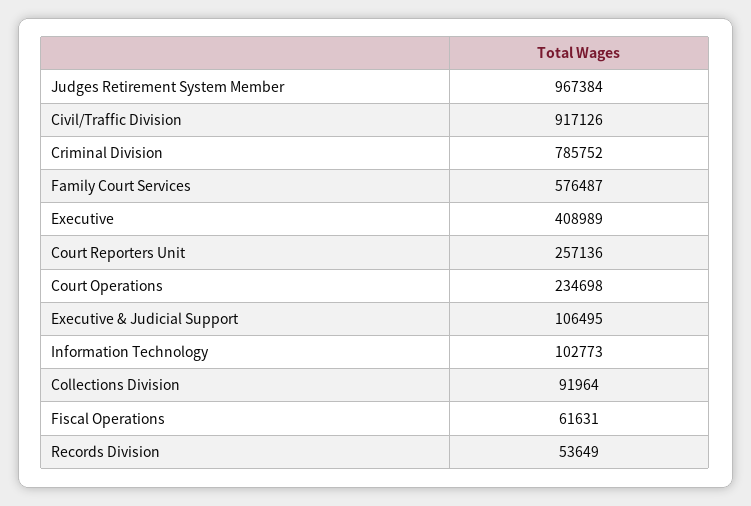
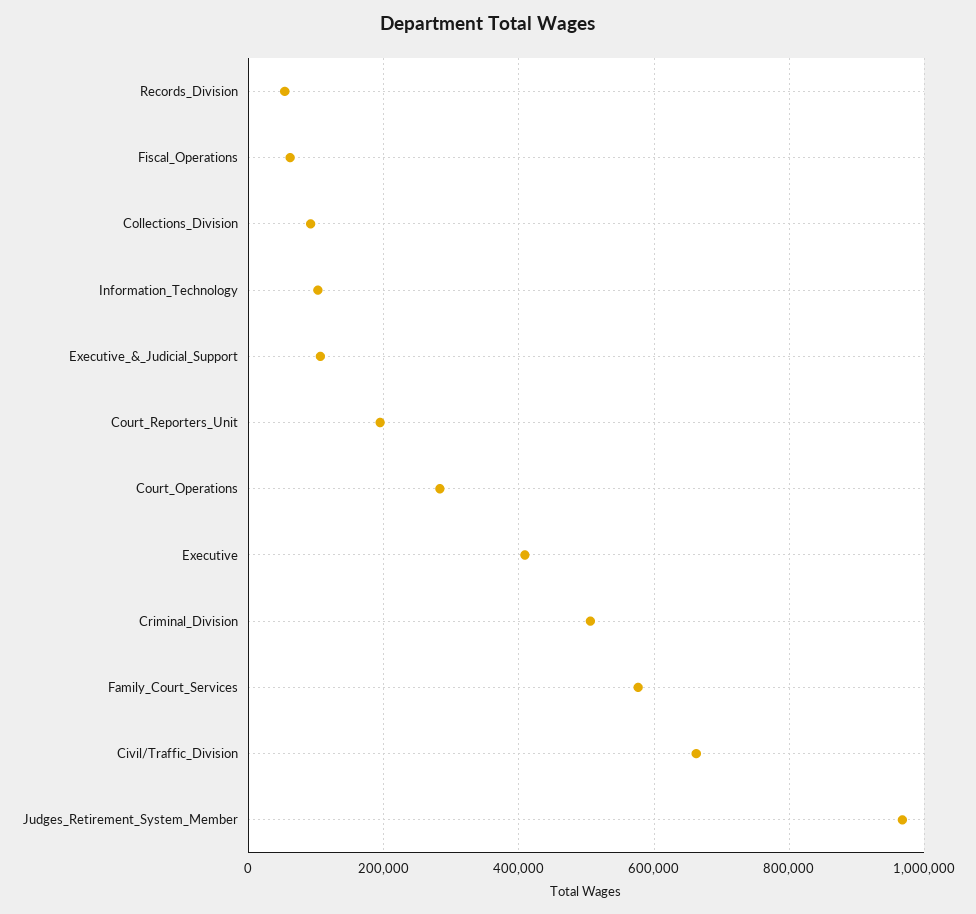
Civil/Traffic Division: 917126 -> 660000
Criminal Division: 785752 -> 500000
Court Reporters Unit: 257136 -> 200000
Court Operations: 234698 -> 280000

